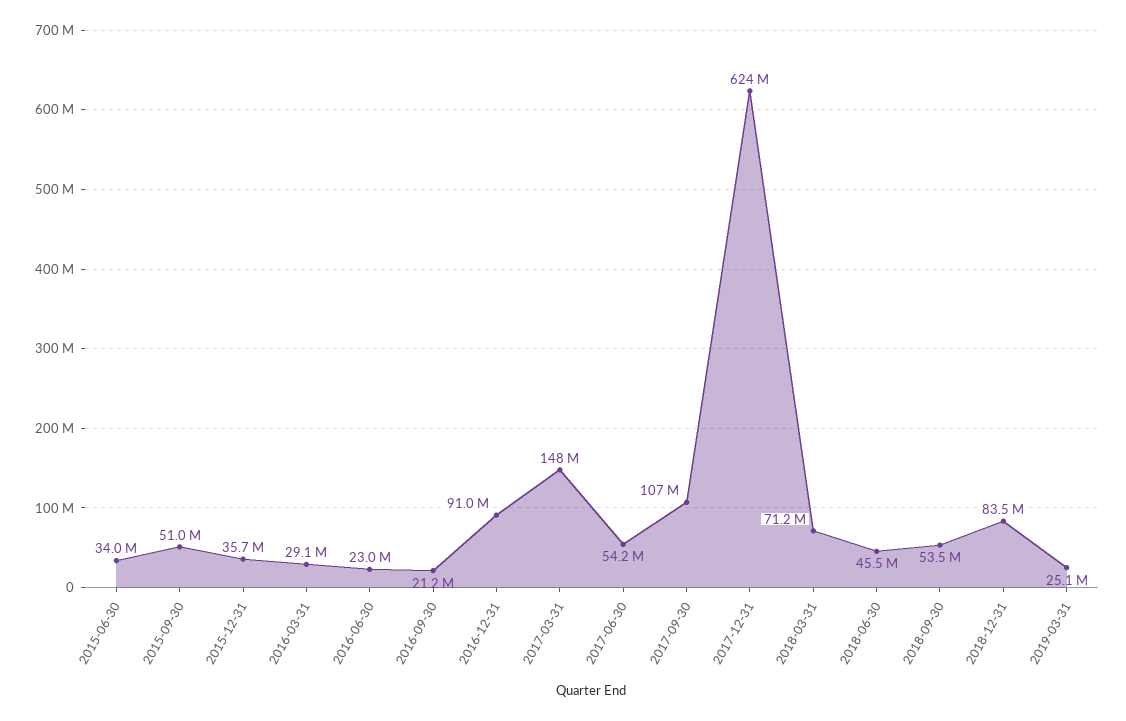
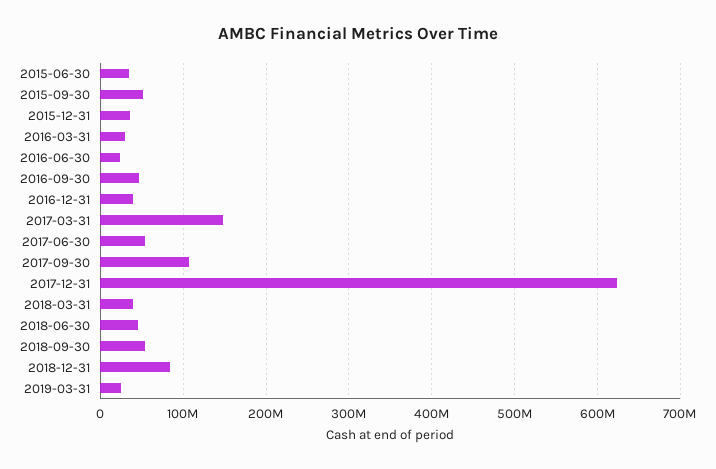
2016-09-30: 21200000 -> 50000000
2016-12-31: 91000000 -> 40000000
2018-03-31: 71200000 -> 40000000

